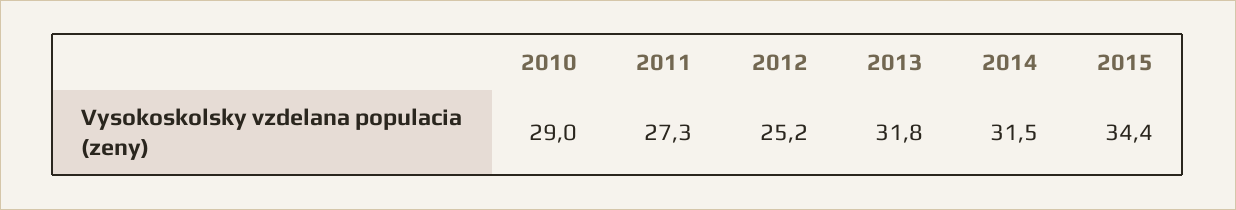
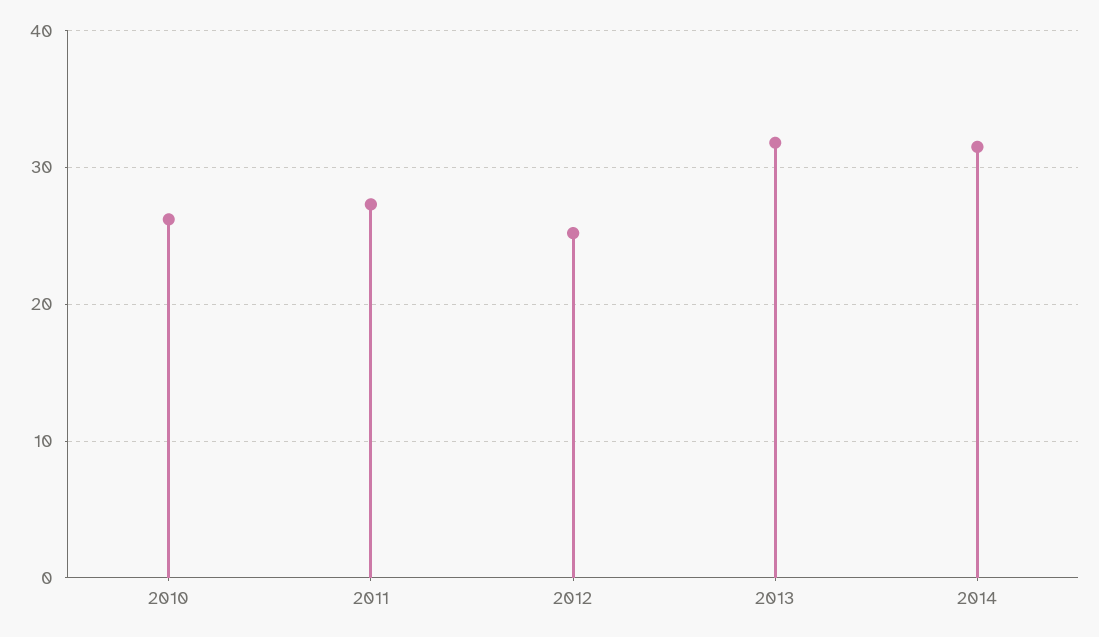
2010: 29 -> 26
2015: 34.4 -> none

